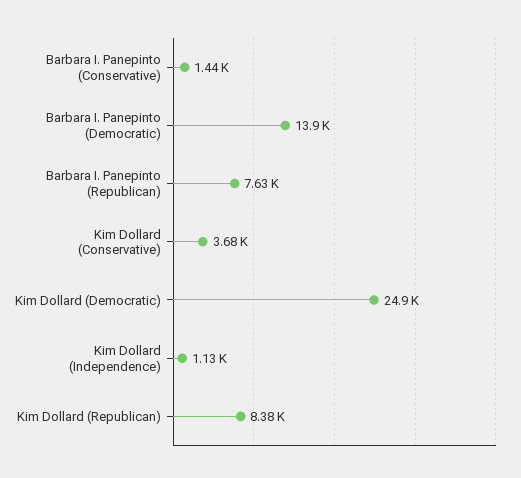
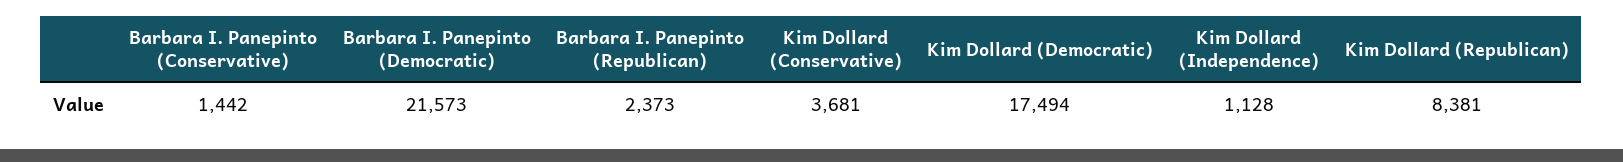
Barbara I. Panepinto (Democratic): 13900 -> 21573
Barbara I. Panepinto (Republican): 7630 -> 2373
Kim Dollard (Democratic): 24900 -> 17494

